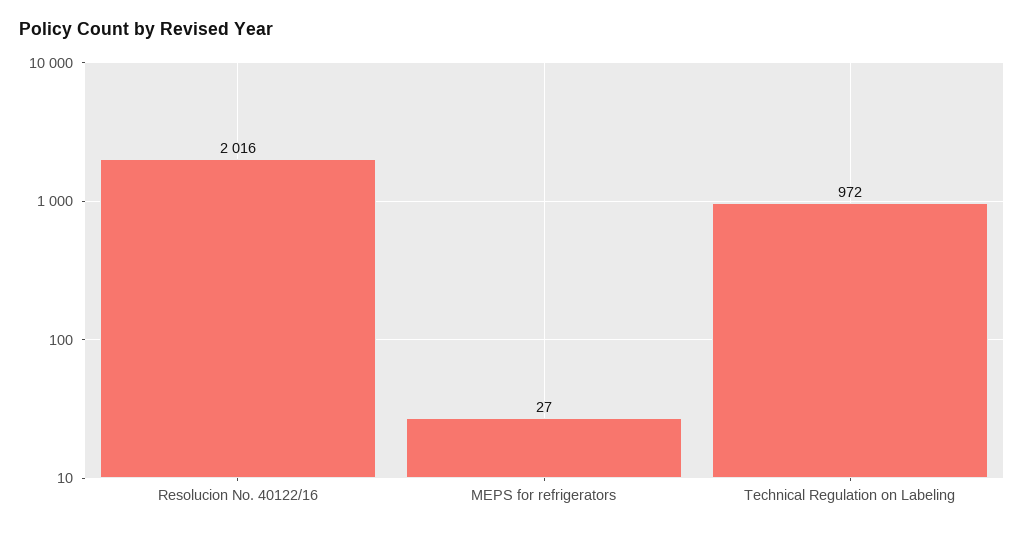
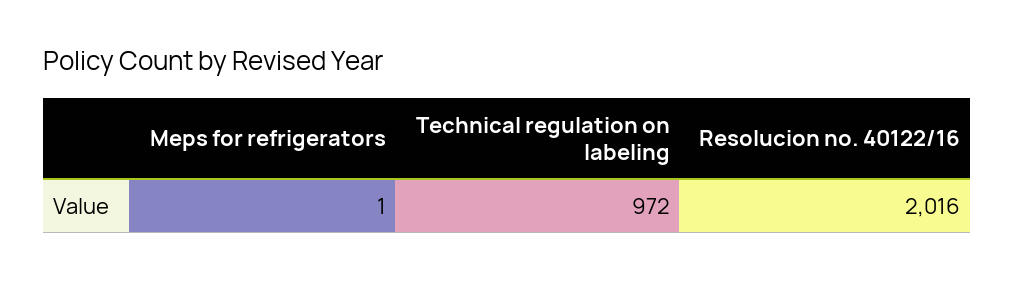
MEPS for refrigerators: 27 -> 1

